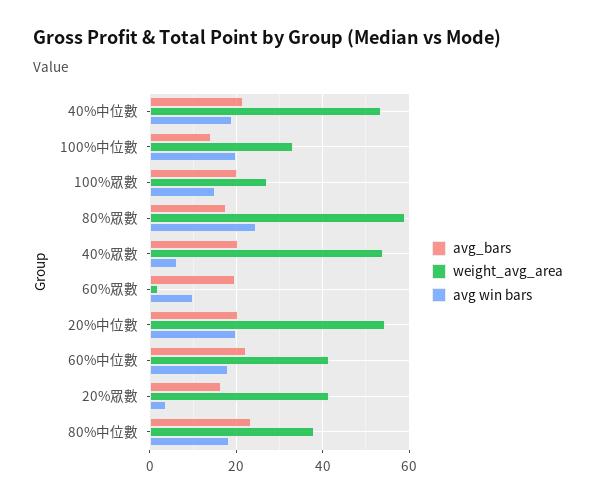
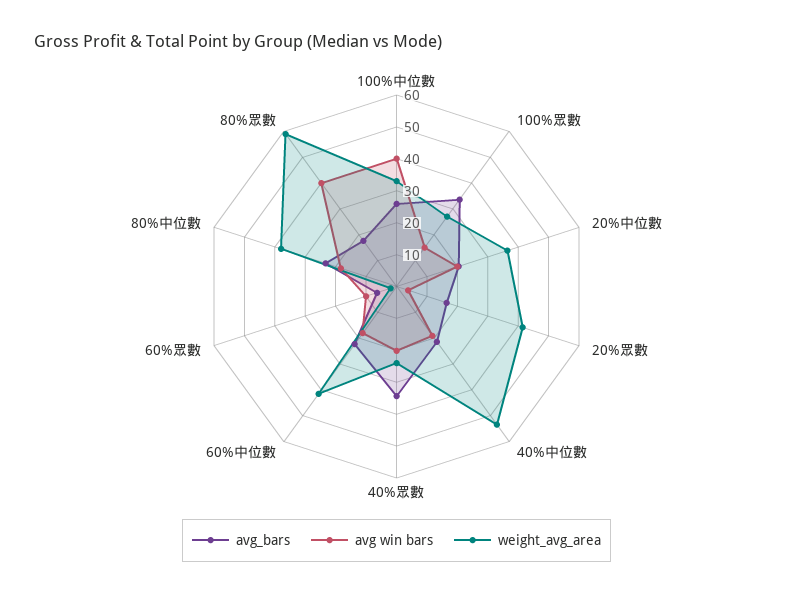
avg_bars, 100%中位數: 14 -> 25
avg win bars, 100%中位數: 20 -> 40
avg_bars, 100%眾數: 20 -> 35
avg win bars, 80%眾數: 24 -> 40
avg_bars, 40%眾數: 20 -> 35
weight_avg_area, 40%眾數: 54 -> 25
avg win bars, 40%眾數: 6 -> 20
avg_bars, 60%眾數: 20 -> 5
weight_avg_area, 20%中位數: 54 -> 35

